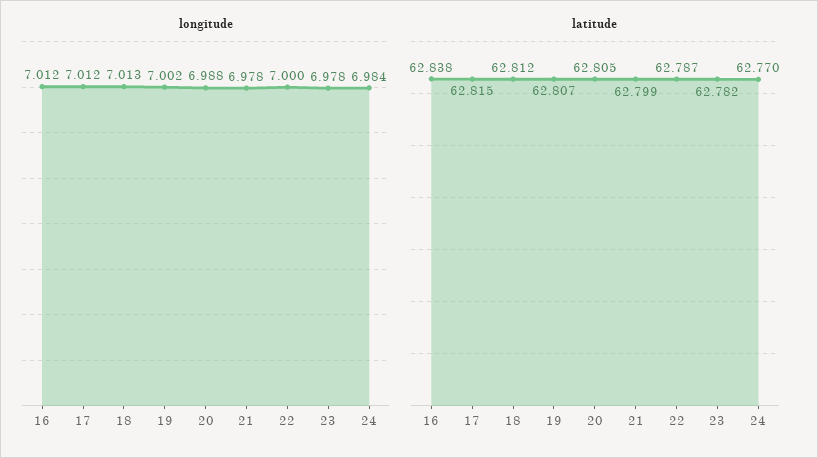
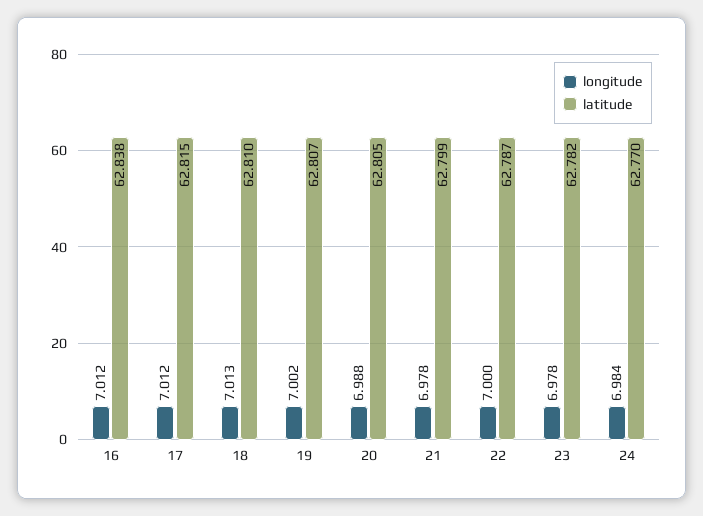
latitude, 18: 62.812 -> 62.81

